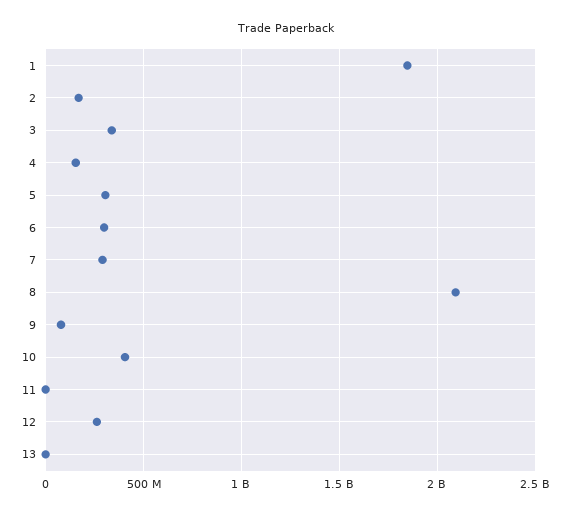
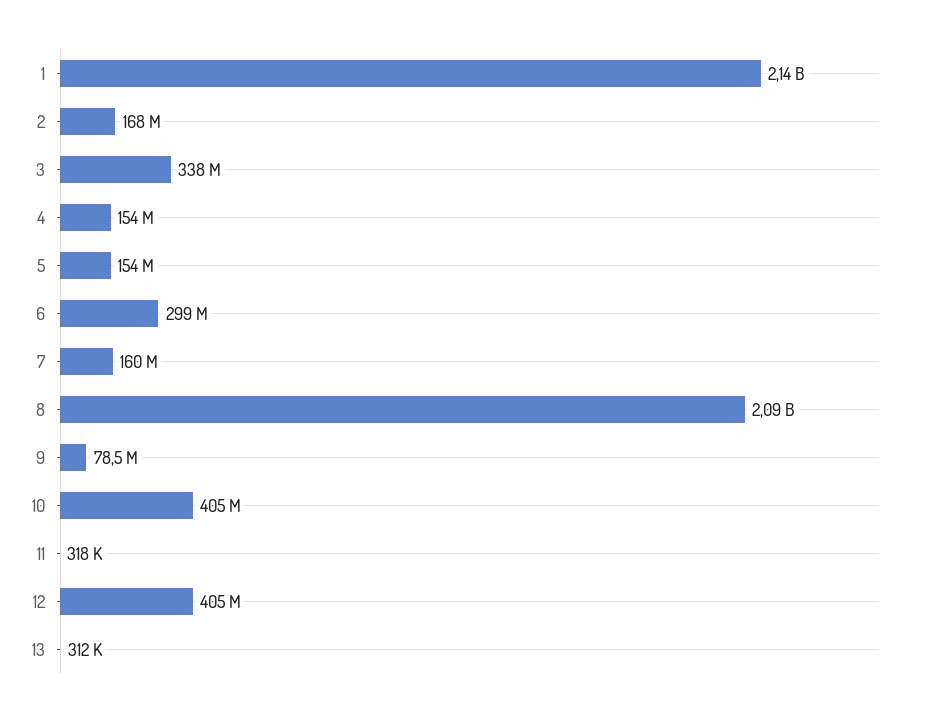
1: 1850000000 -> 2140000000
5: 300000000 -> 154000000
7: 300000000 -> 160000000
12: 250000000 -> 405000000

